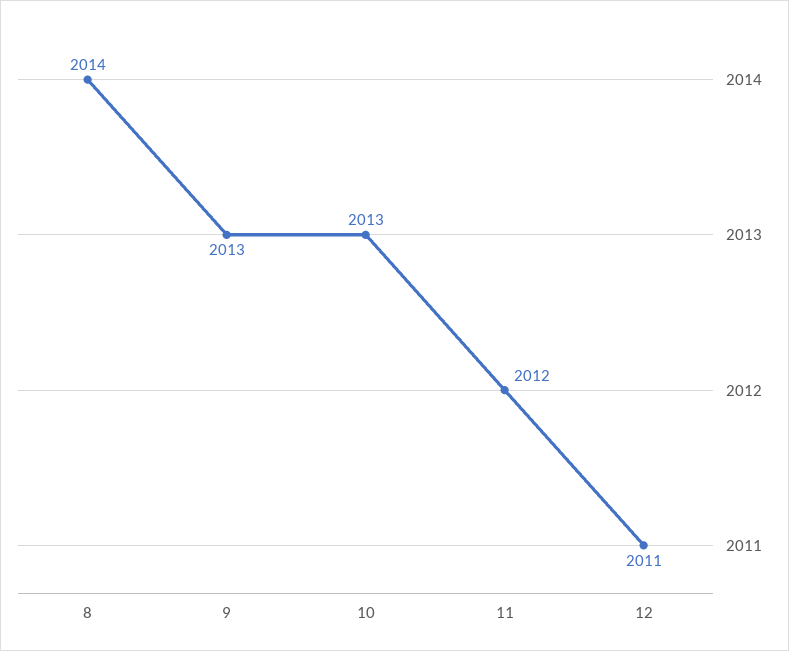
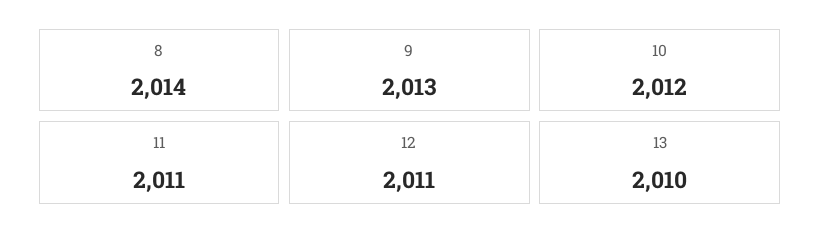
10: 2013 -> 2012
11: 2012 -> 2011
13: none -> 2010

